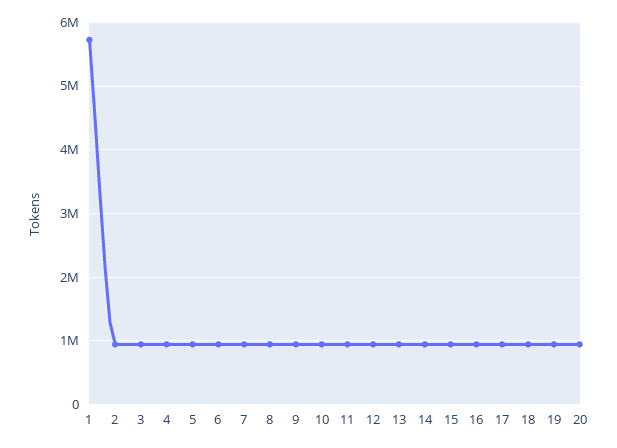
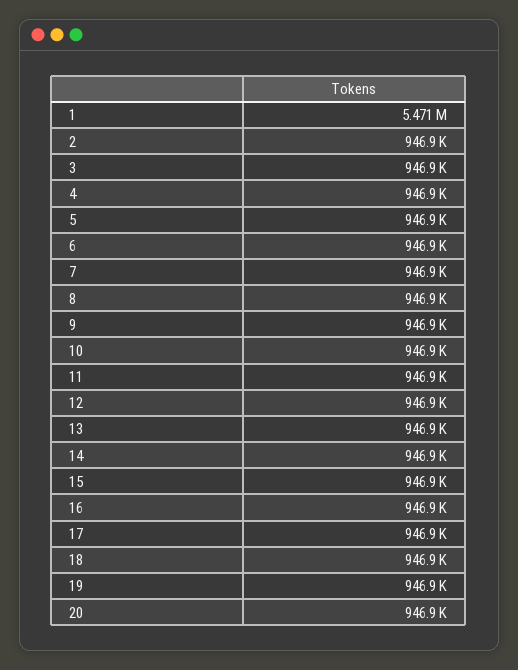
1: 5700000 -> 5471000

